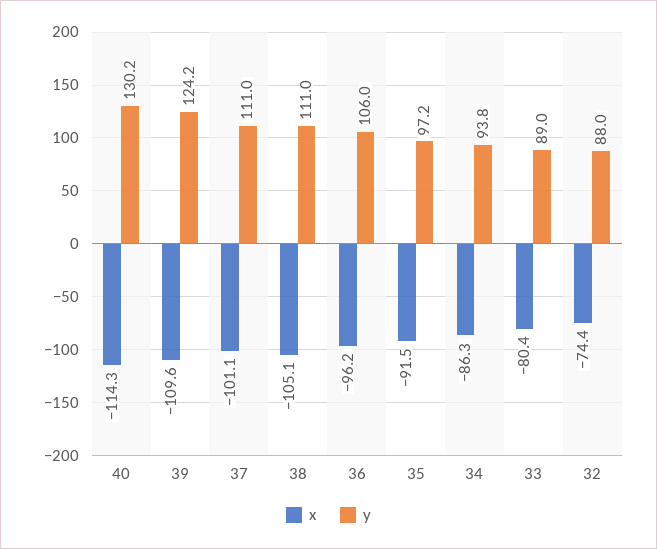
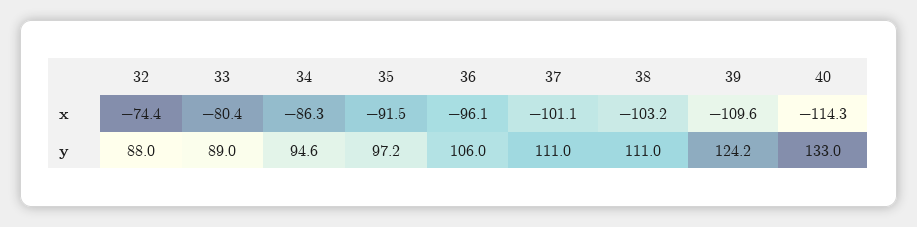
y, 40: 130.2 -> 133
x, 38: -105.1 -> -103.2
x, 36: -96.2 -> -96.1
y, 34: 93.8 -> 94.6

